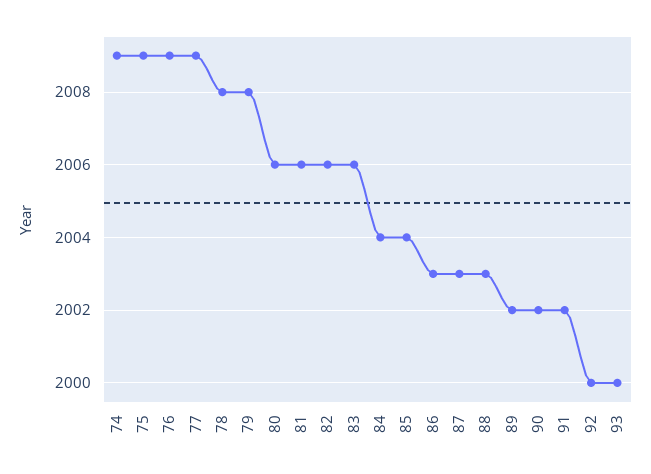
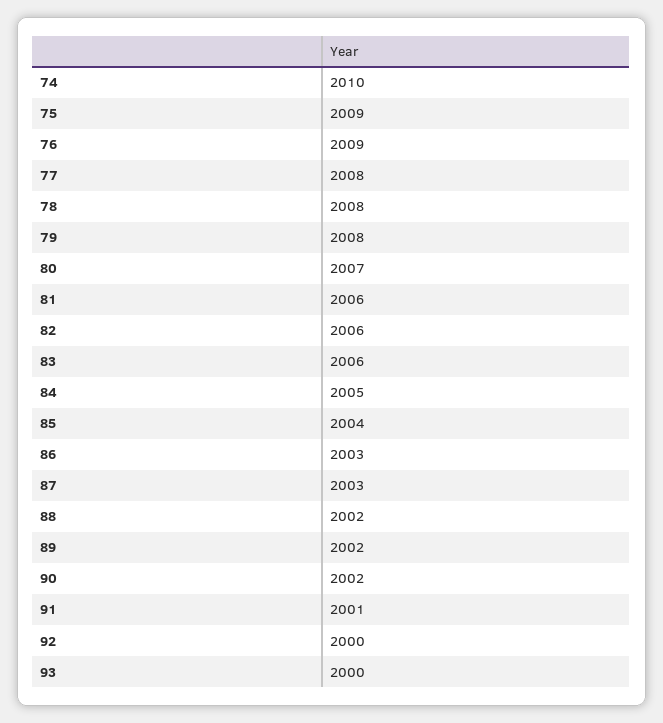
74: 2009 -> 2010
77: 2009 -> 2008
80: 2006 -> 2007
84: 2004 -> 2005
88: 2003 -> 2002
91: 2002 -> 2001

